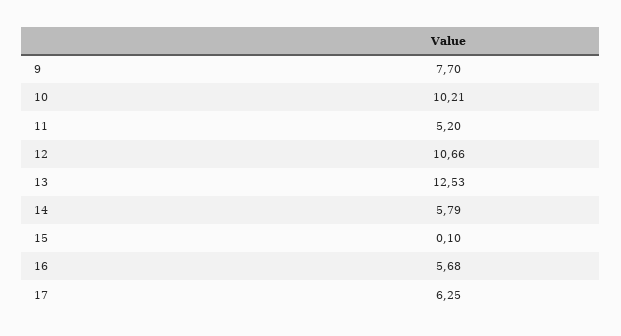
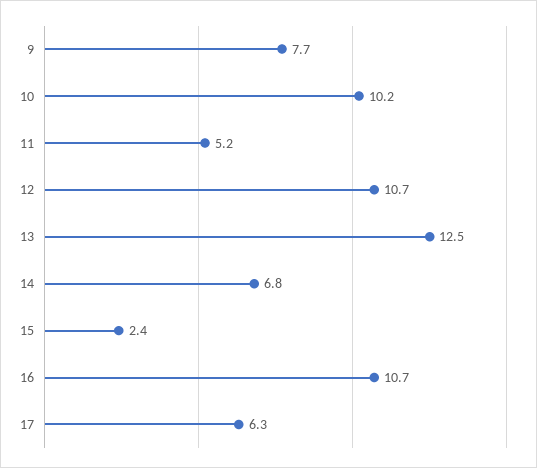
14: 5.79 -> 6.8
15: 0.1 -> 2.4
16: 5.68 -> 10.7

